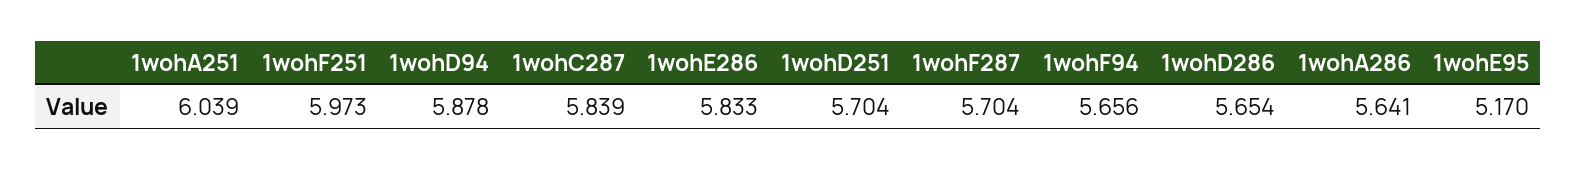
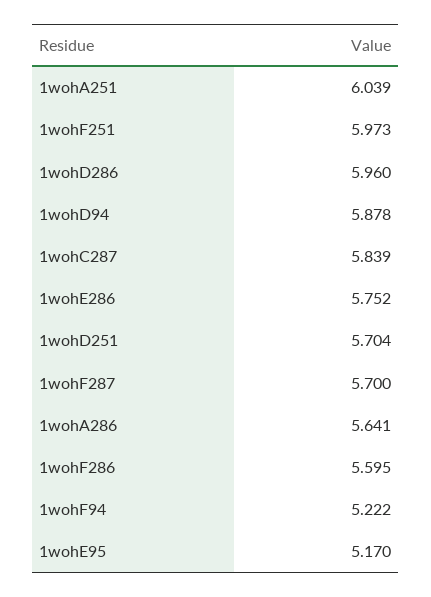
1wohE286: 5.833 -> 5.752
1wohF287: 5.704 -> 5.7
1wohF94: 5.656 -> 5.222
1wohD286: 5.654 -> 5.96
1wohF286: none -> 5.595

